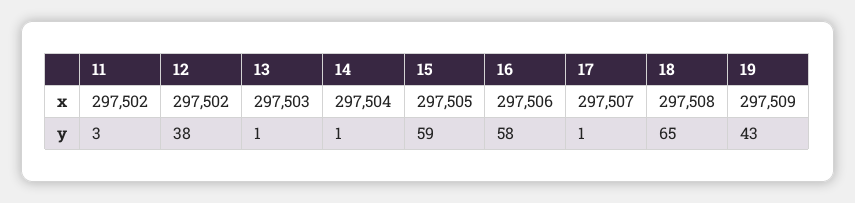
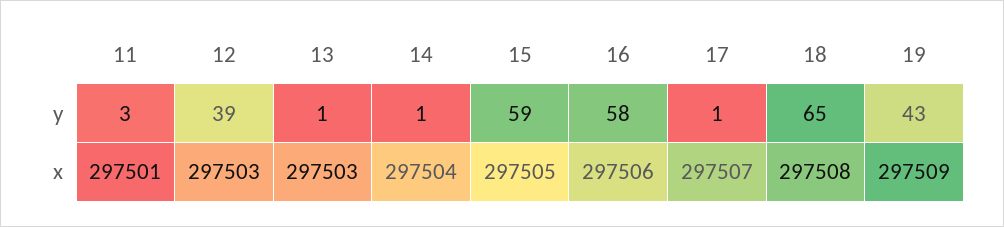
11, x: 297502 -> 297501
12, x: 297502 -> 297503
12, y: 38 -> 39

